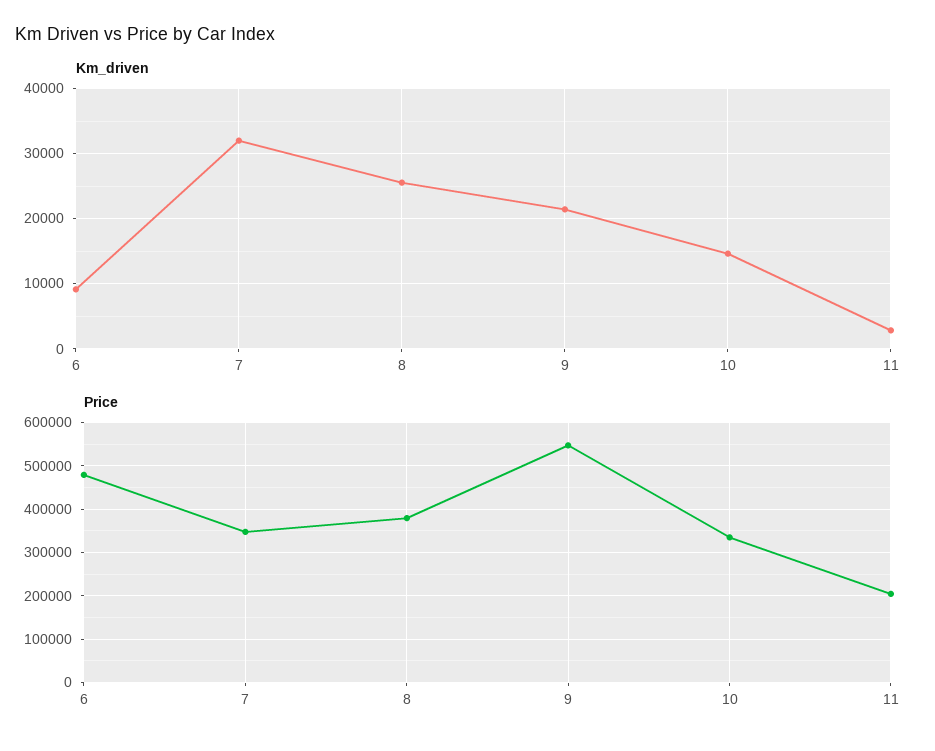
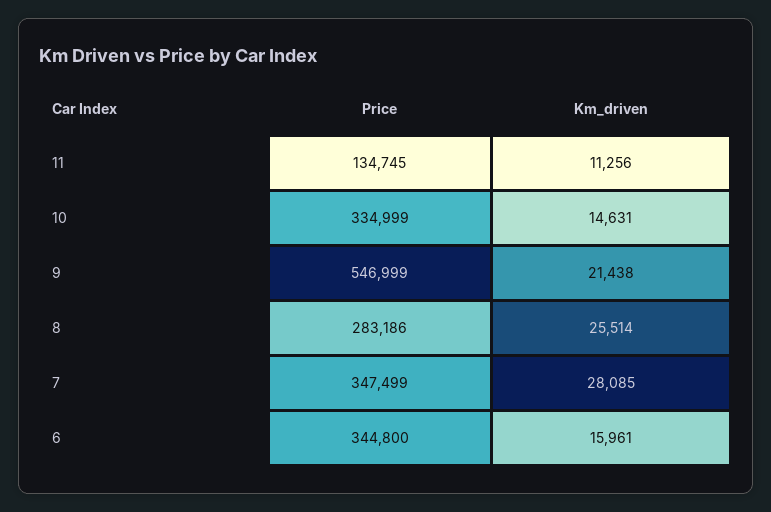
Km_driven, 6: 9000 -> 15961
Km_driven, 7: 32000 -> 28085
Km_driven, 11: 3000 -> 11256
Price, 6: 480000 -> 344800
Price, 8: 380000 -> 283186
Price, 11: 200000 -> 134745

